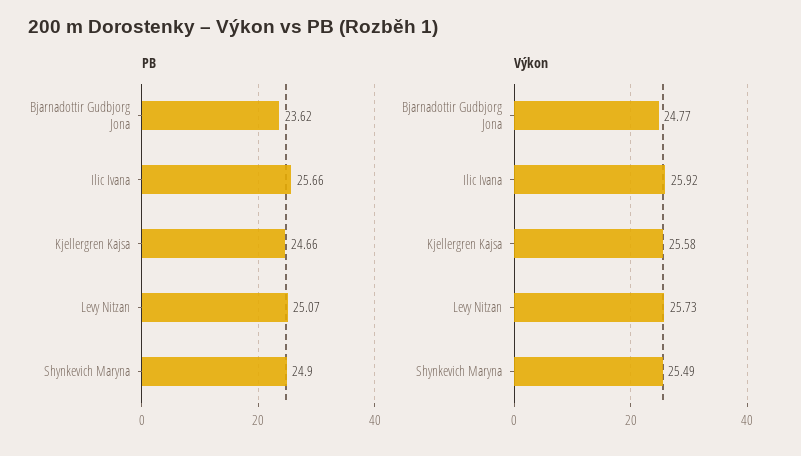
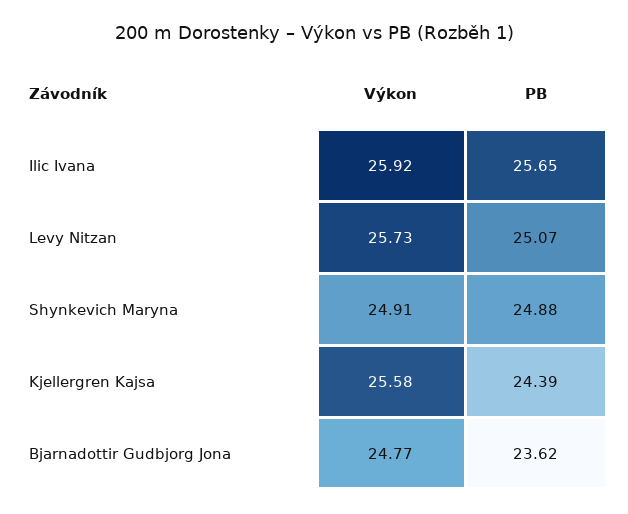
PB, Ilic Ivana: 25.66 -> 25.65
PB, Kjellergren Kajsa: 24.66 -> 24.39
PB, Shynkevich Maryna: 24.9 -> 24.88
Výkon, Shynkevich Maryna: 25.49 -> 24.91

